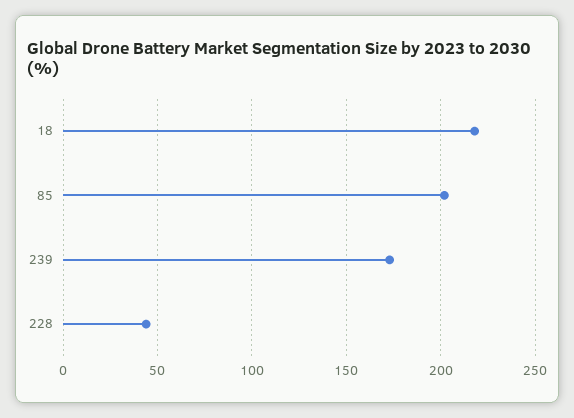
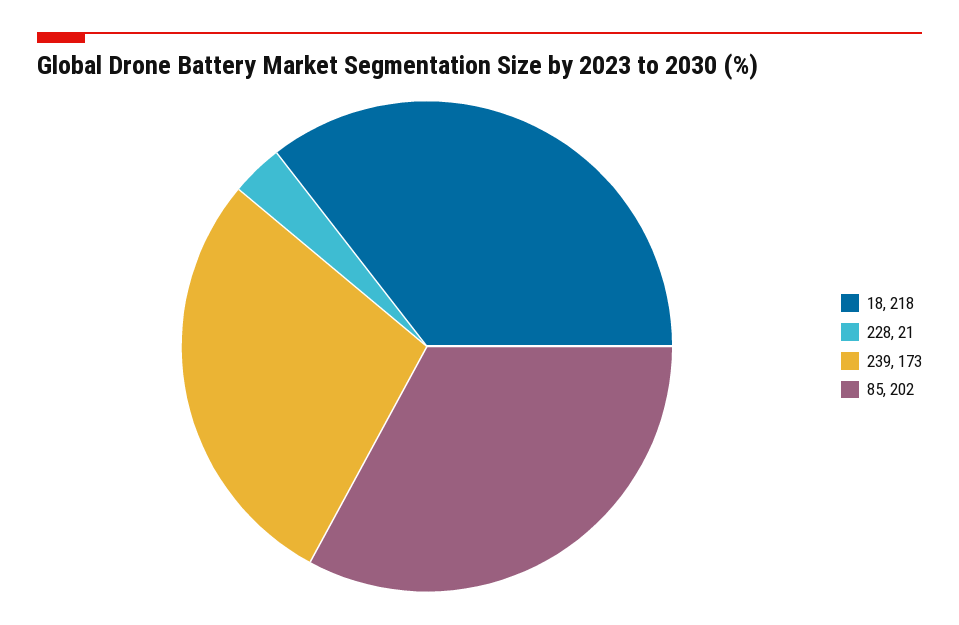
228: 45 -> 21

